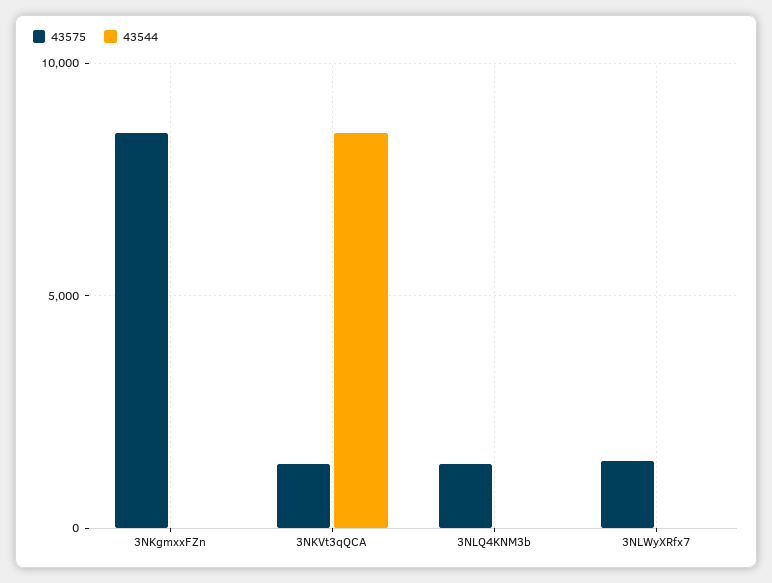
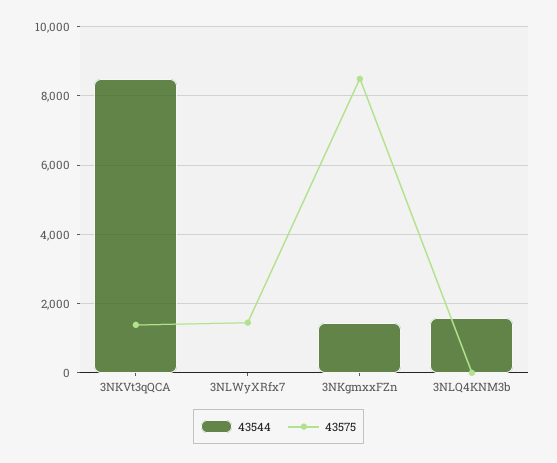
43544, 3NKgmxxFZn: 0 -> 1400
43575, 3NLQ4KNM3b: 1500 -> 0
43544, 3NLQ4KNM3b: 0 -> 1600

